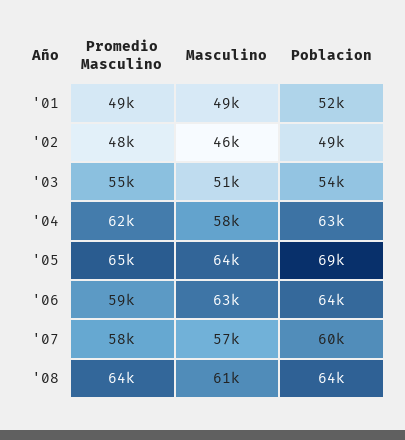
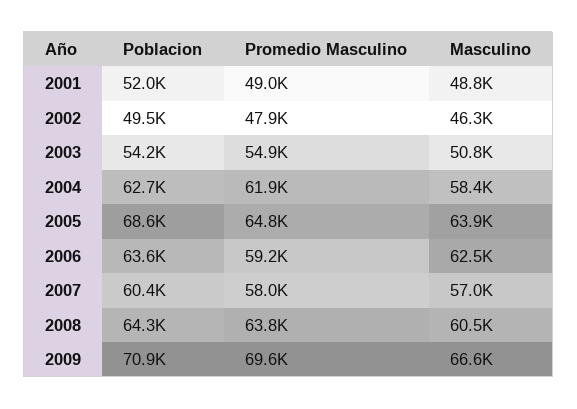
Poblacion, 2009: none -> 70900
Promedio Masculino, 2009: none -> 69600
Masculino, 2009: none -> 66600

